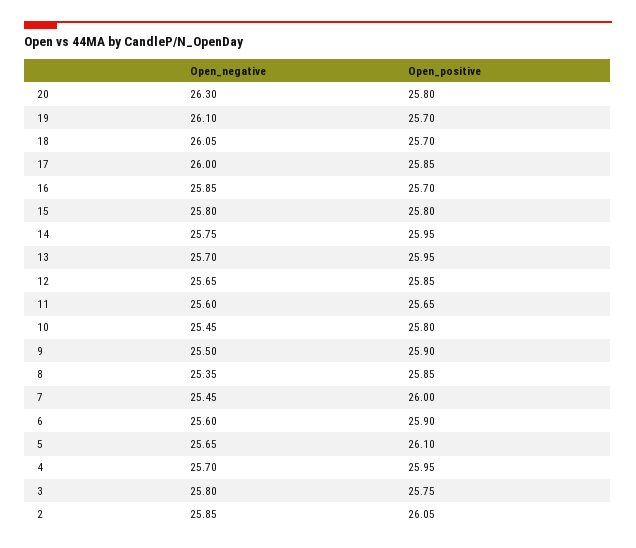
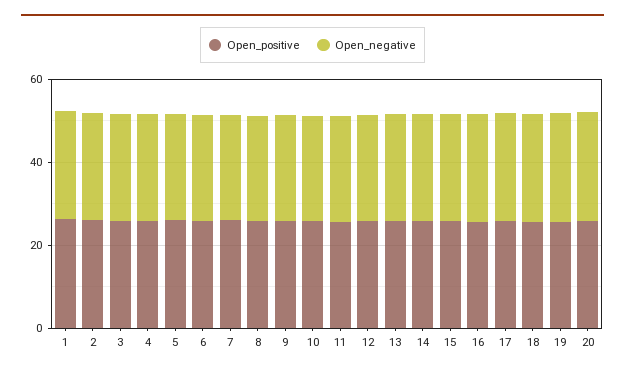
Open_positive, 1: none -> 25
Open_negative, 1: none -> 25

